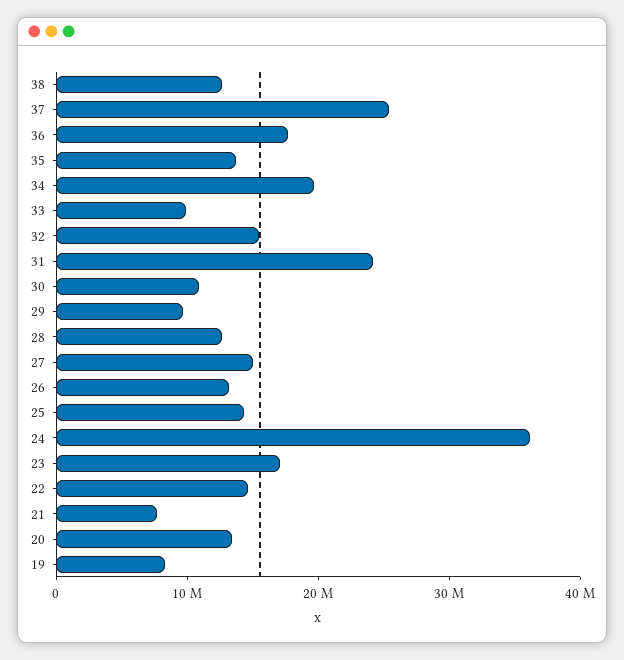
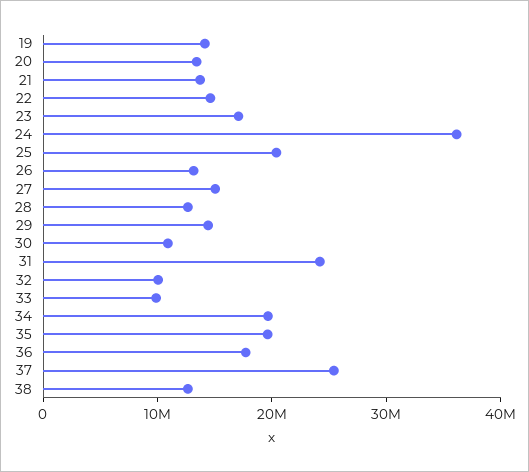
35: 14000000 -> 20000000
32: 16000000 -> 10000000
29: 10000000 -> 14000000
25: 14000000 -> 20000000
21: 8000000 -> 14000000
19: 8000000 -> 14000000

